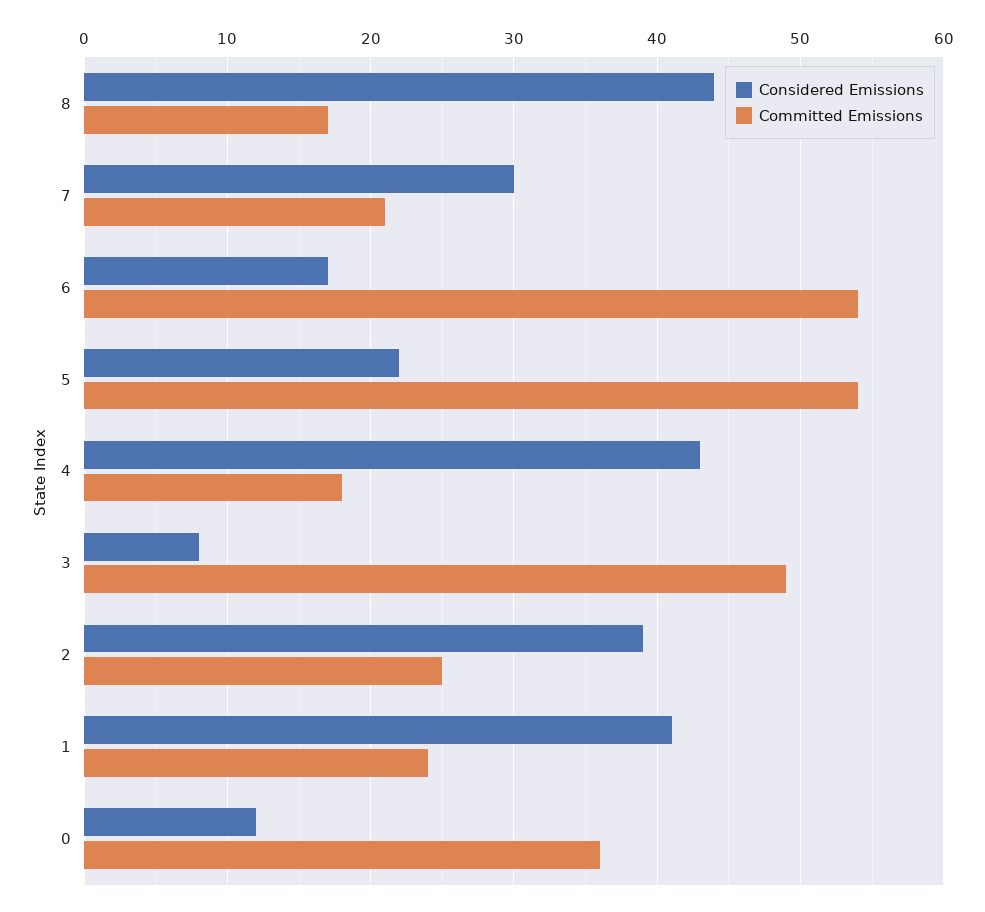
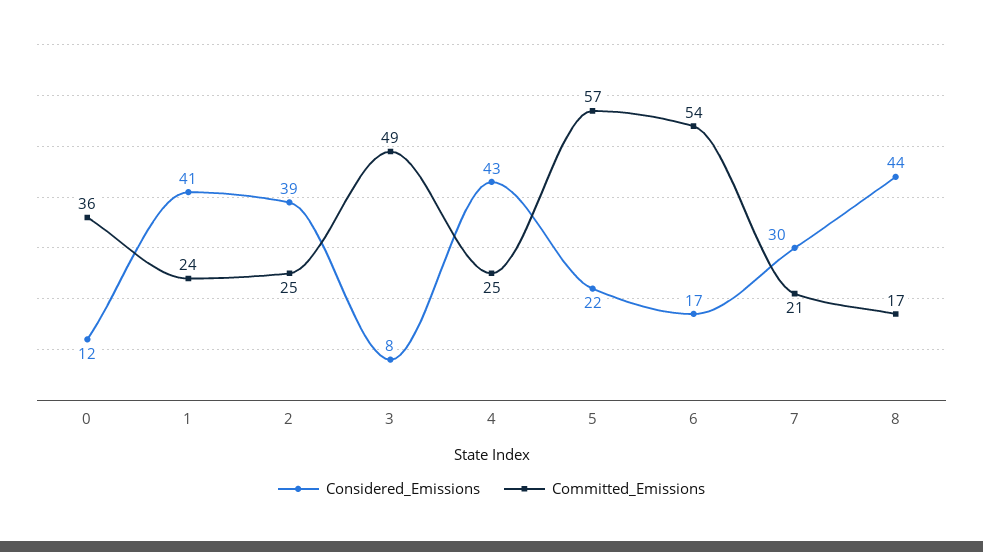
Committed Emissions, 5: 54 -> 57
Committed Emissions, 4: 18 -> 25

